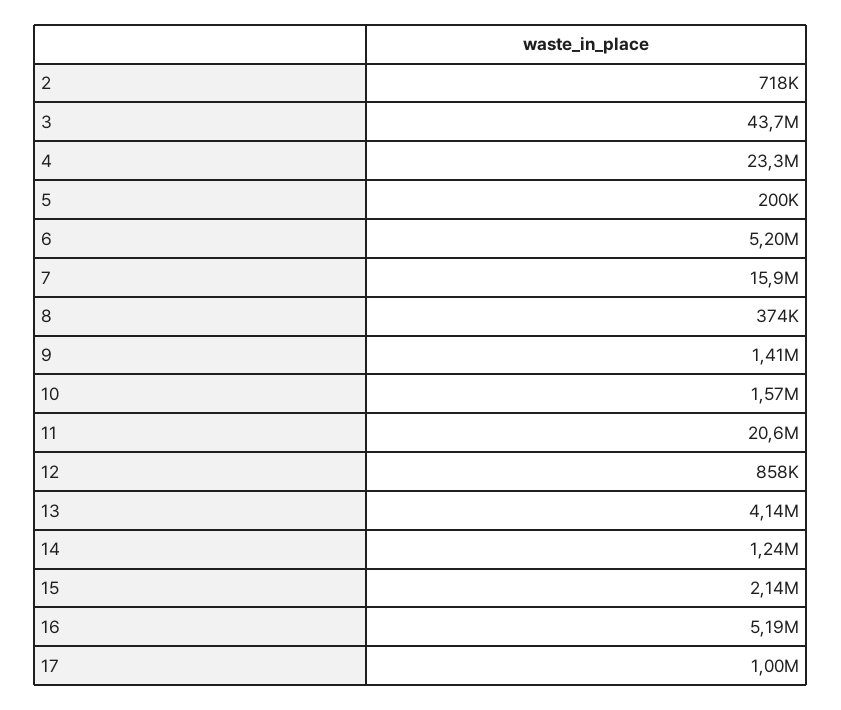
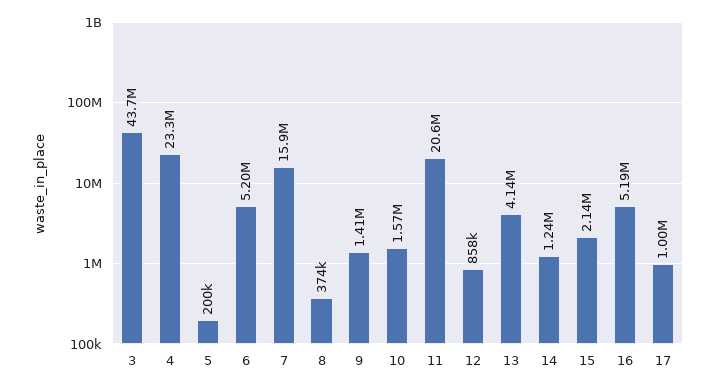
2: 718000 -> none

